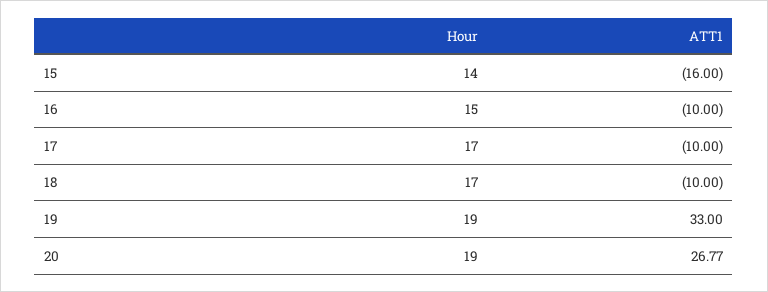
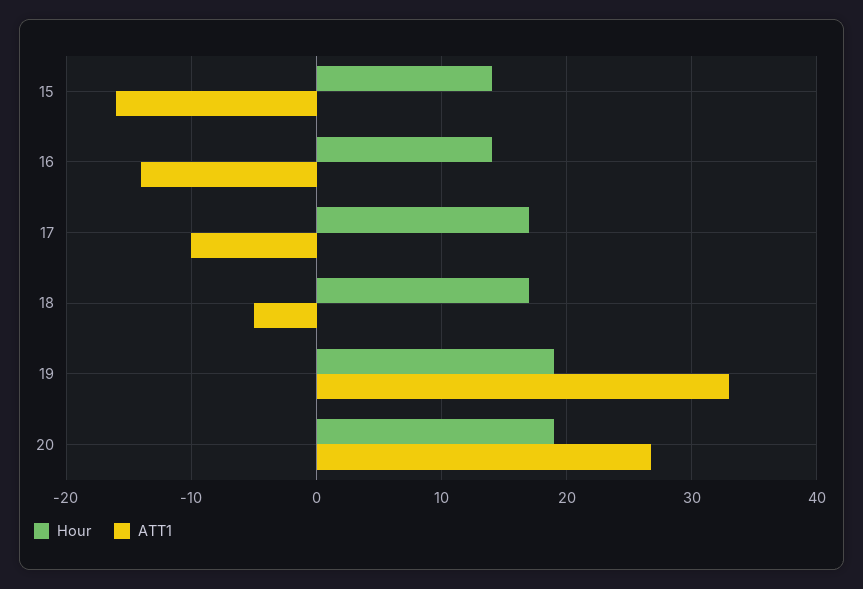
Hour, 16: 15 -> 14
ATT1, 16: -10 -> -14
ATT1, 18: -10 -> -5

